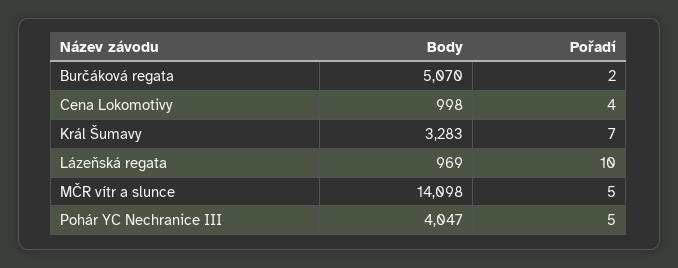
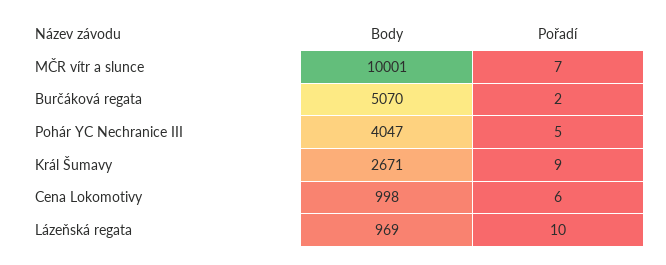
Pořadí, Cena Lokomotivy: 4 -> 6
Body, Král Šumavy: 3283 -> 2671
Pořadí, Král Šumavy: 7 -> 9
Body, MČR vítr a slunce: 14098 -> 10001
Pořadí, MČR vítr a slunce: 5 -> 7

